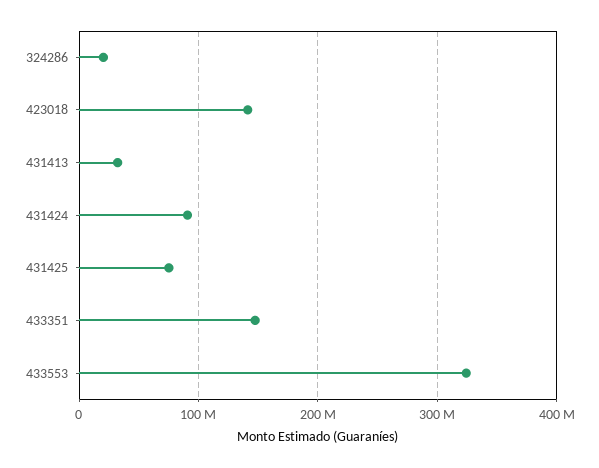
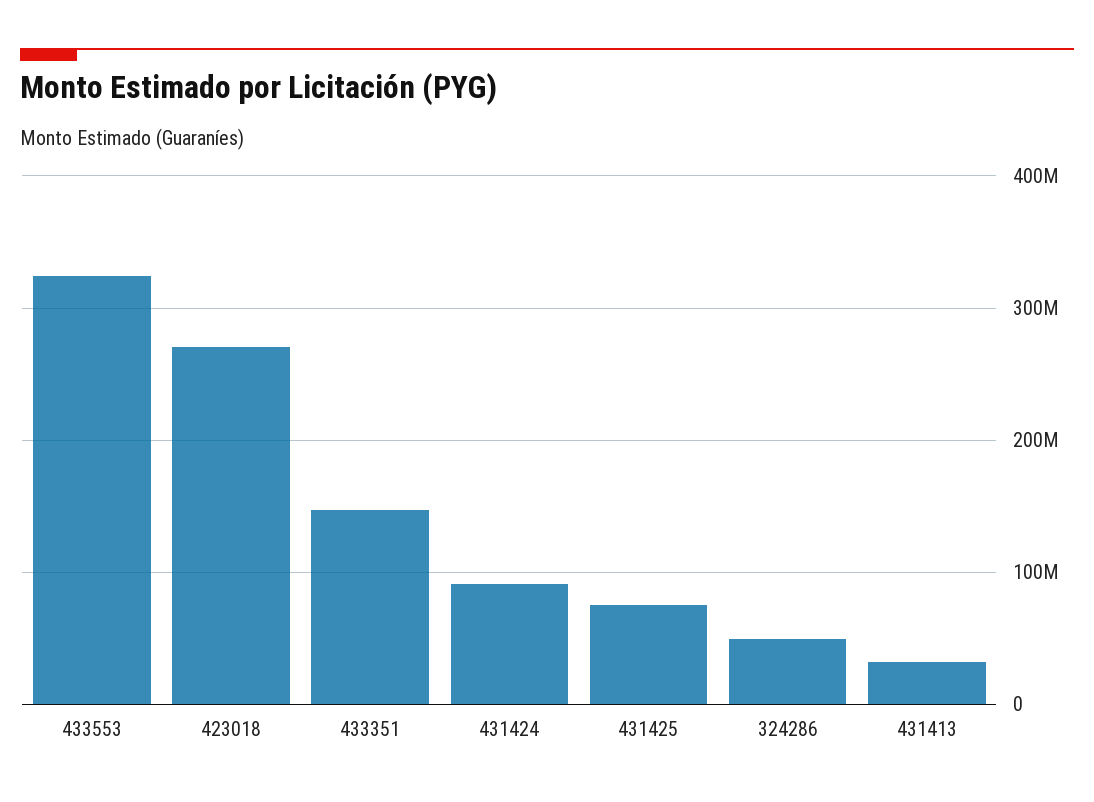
324286: 20000000 -> 50000000
423018: 140000000 -> 270000000

